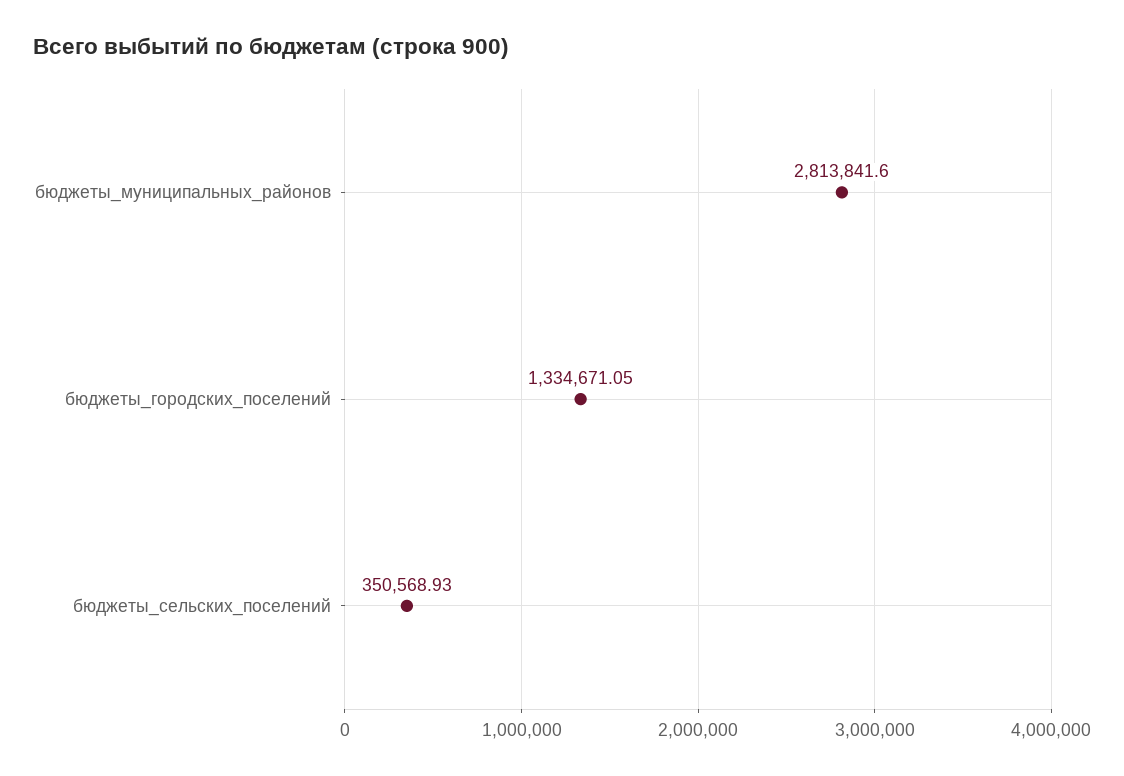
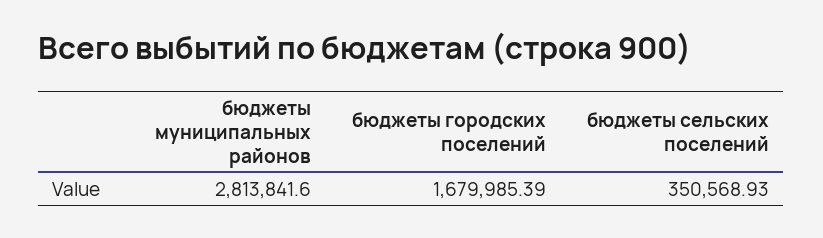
бюджеты_городских_поселений: 1334671.05 -> 1679985.39

